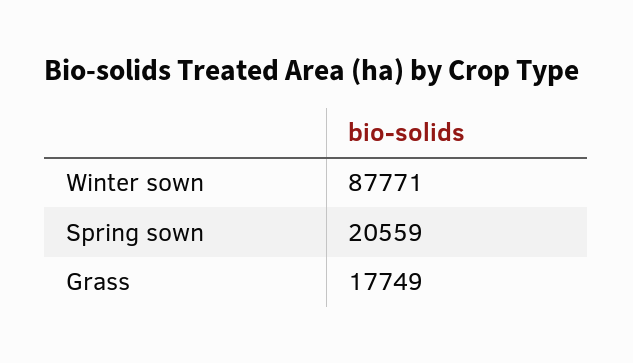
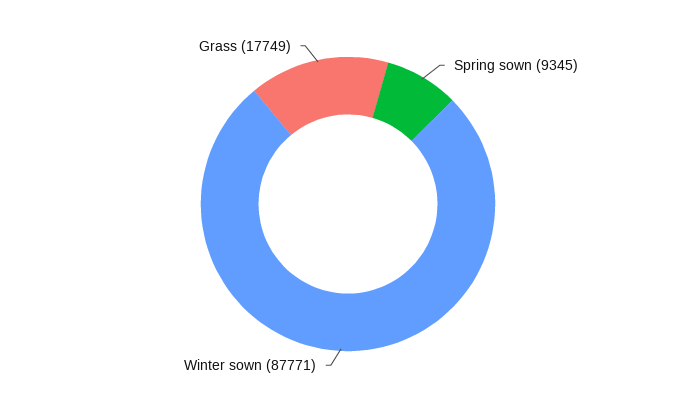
Spring sown: 20559 -> 9345

